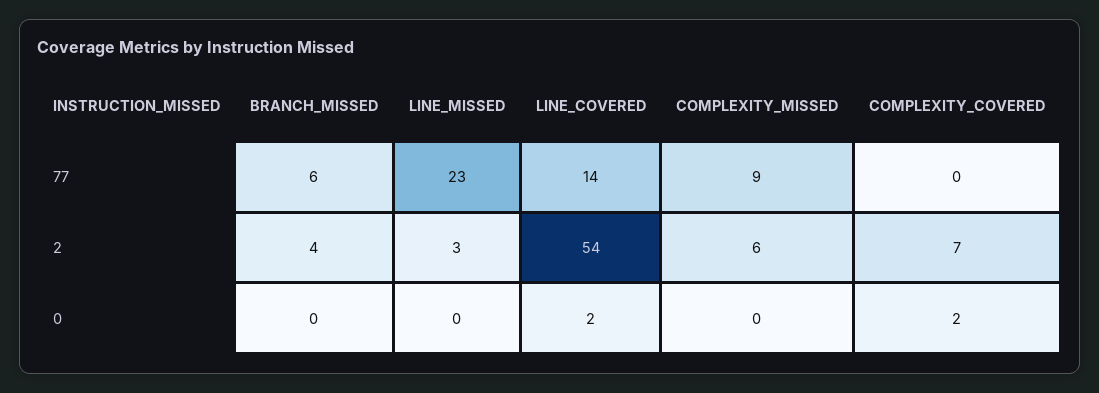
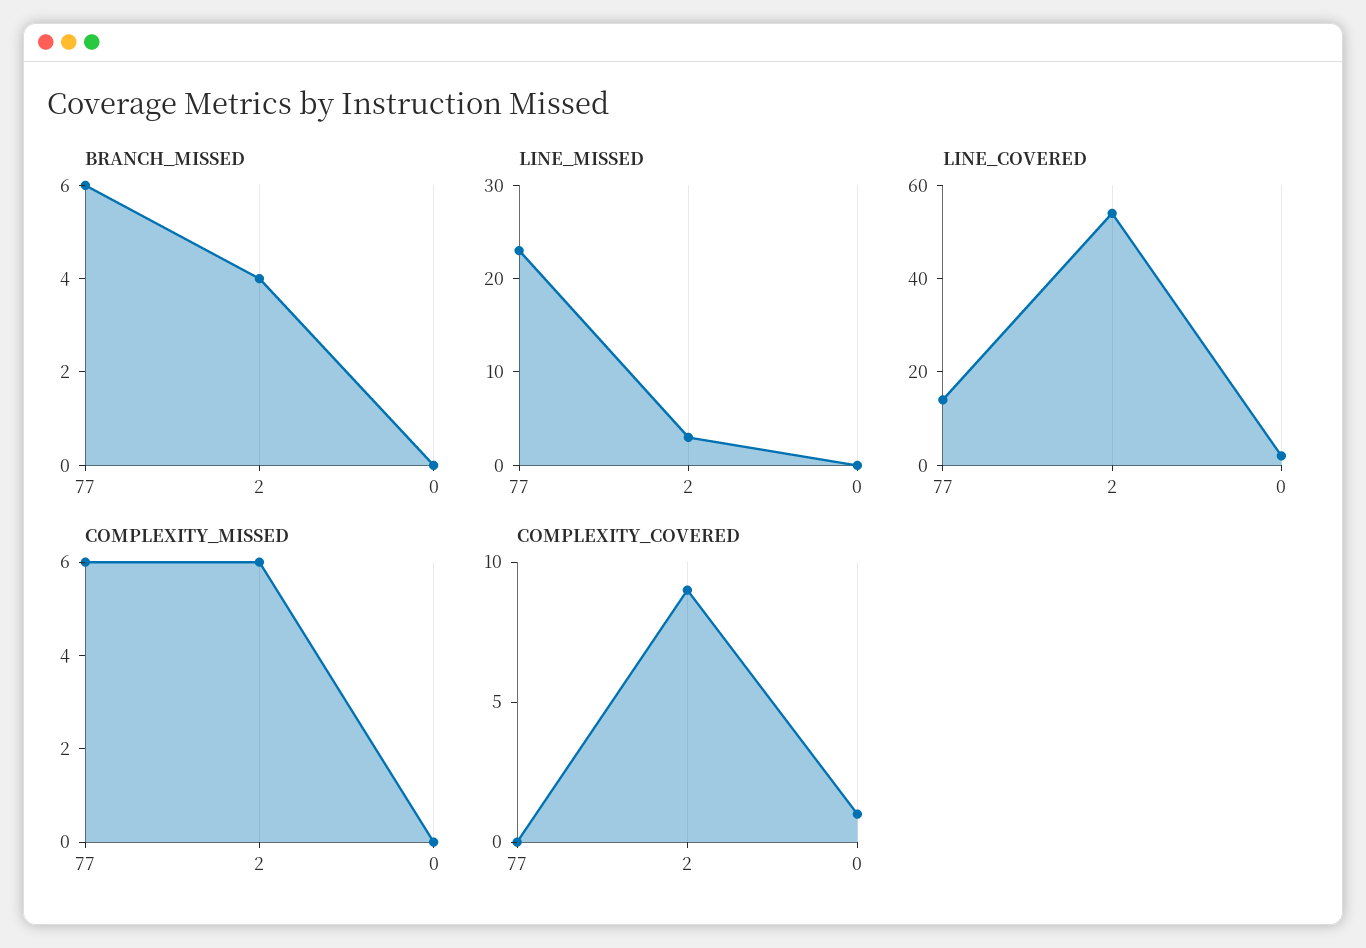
COMPLEXITY_MISSED, 77: 9 -> 6
COMPLEXITY_COVERED, 2: 7 -> 9
COMPLEXITY_COVERED, 0: 2 -> 1

